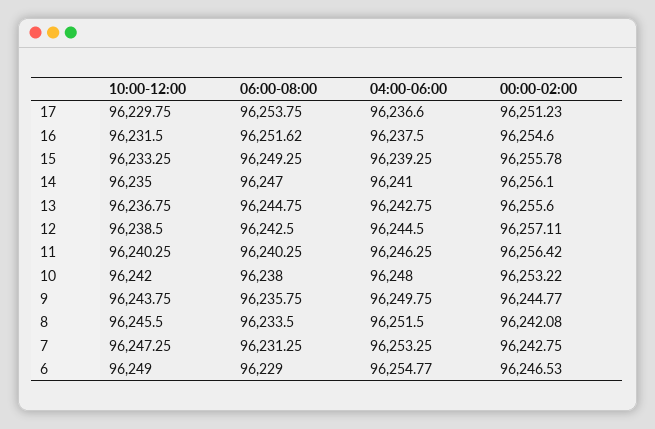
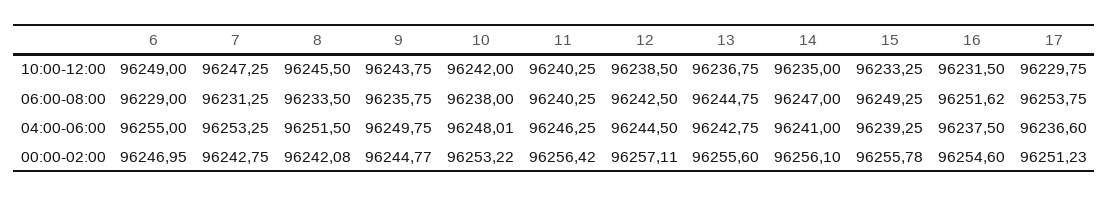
04:00-06:00, 10: 96248 -> 96248.01
04:00-06:00, 6: 96254.77 -> 96255
00:00-02:00, 6: 96246.53 -> 96246.95

